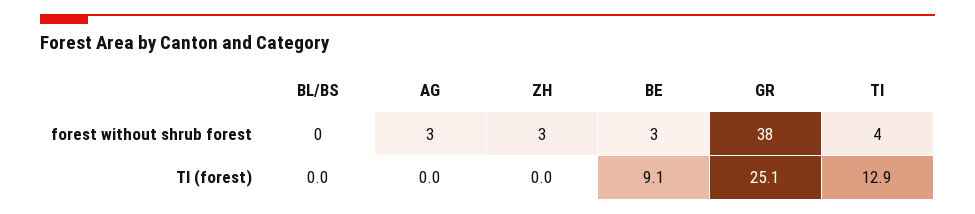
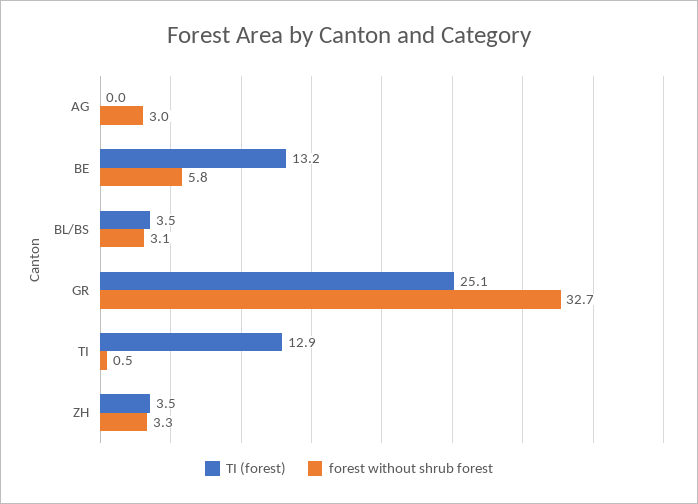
forest without shrub forest, BL/BS: 0 -> 3.1
forest without shrub forest, BE: 3 -> 5.8
forest without shrub forest, GR: 38 -> 32.7
forest without shrub forest, TI: 4 -> 0.5
TI (forest), BL/BS: 0 -> 3.5
TI (forest), ZH: 0 -> 3.5
TI (forest), BE: 9.1 -> 13.2

